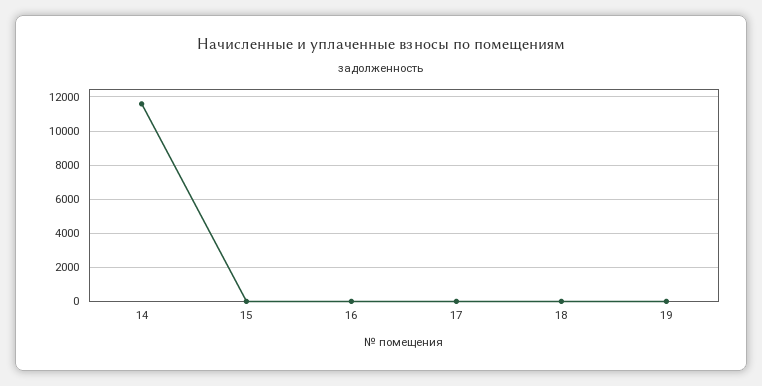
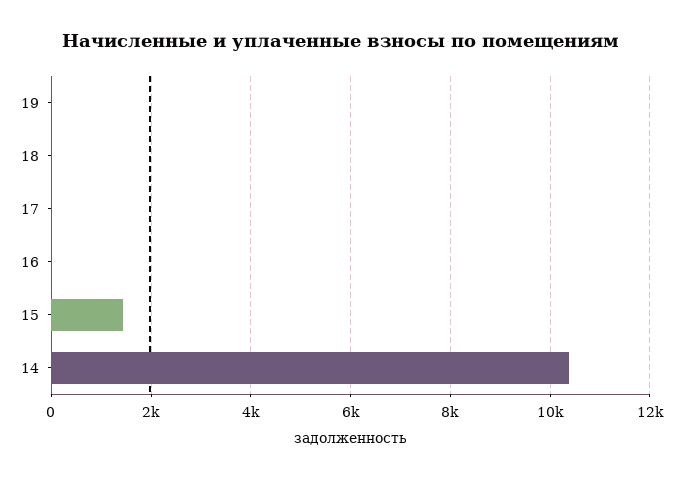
14: 11500 -> 10400
15: 0 -> 1400

